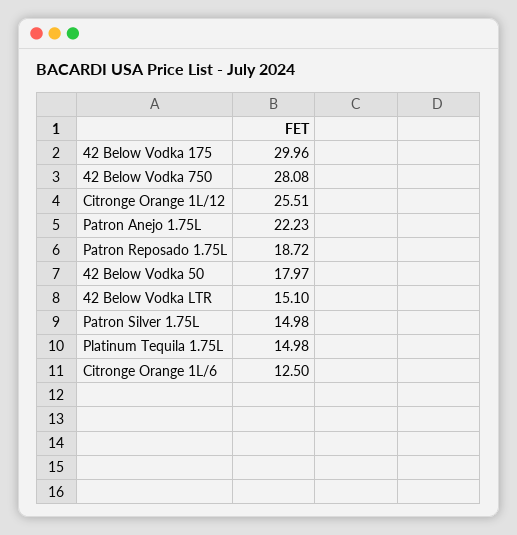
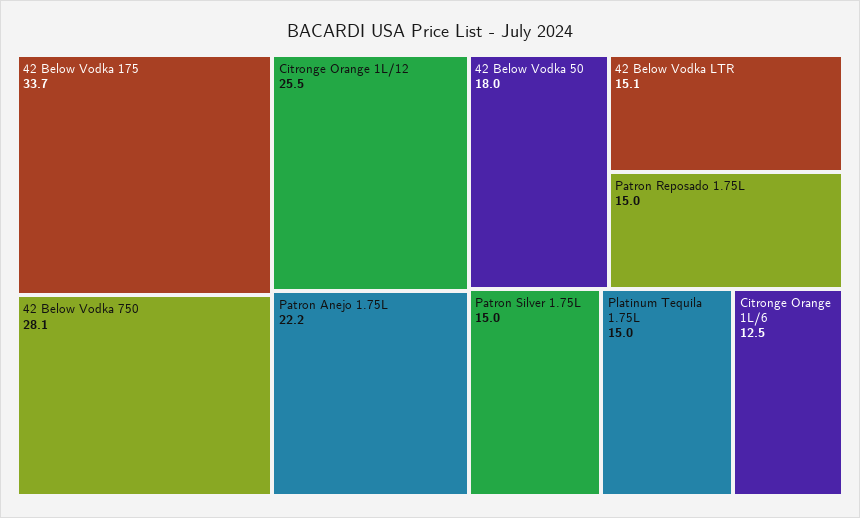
42 Below Vodka 175: 29.96 -> 33.7
Patron Reposado 1.75L: 18.72 -> 15

